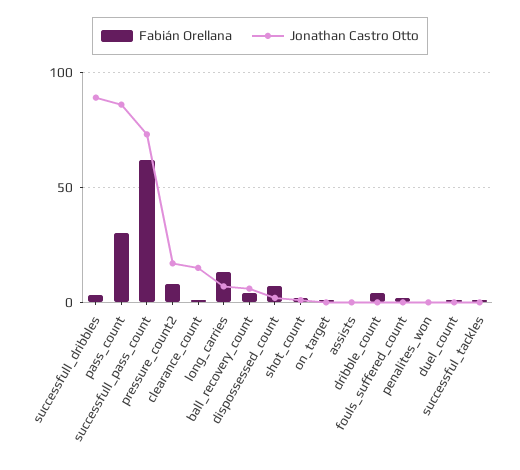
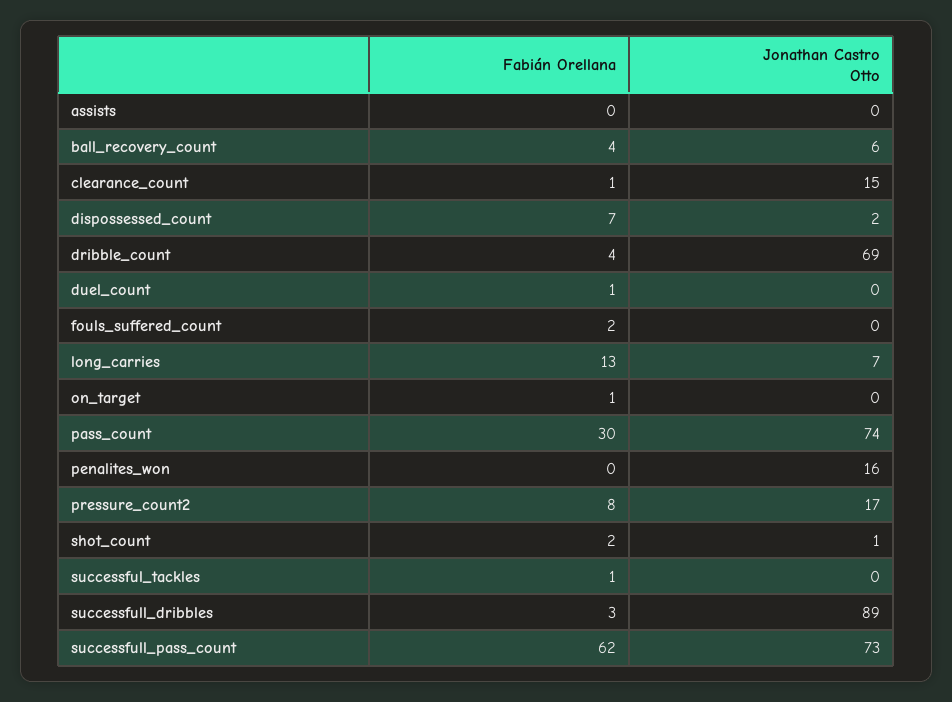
Jonathan Castro Otto, pass_count: 85 -> 74
Jonathan Castro Otto, dribble_count: 0 -> 69
Jonathan Castro Otto, penalites_won: 0 -> 16

